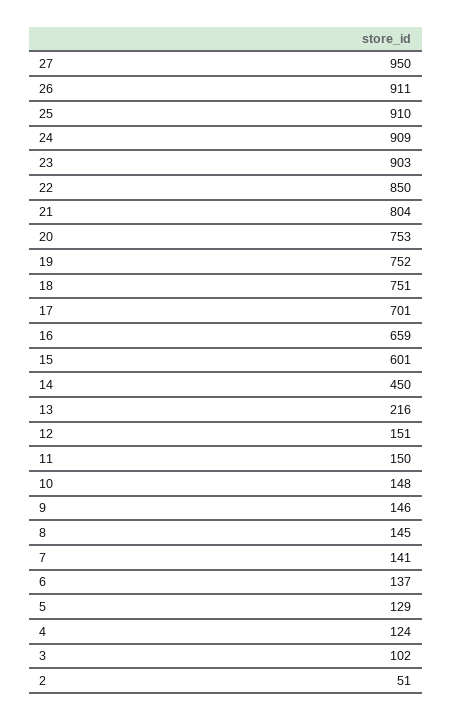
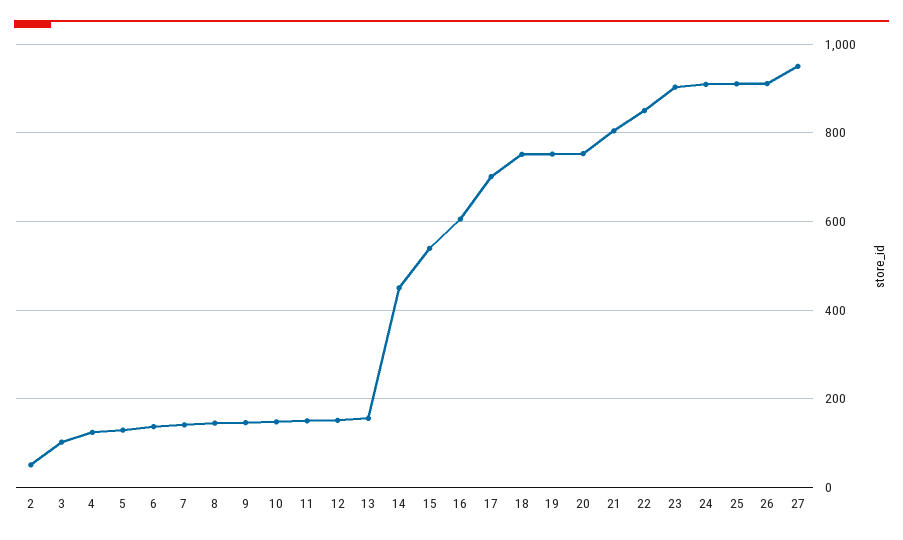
16: 659 -> 600
15: 601 -> 540
13: 216 -> 160

